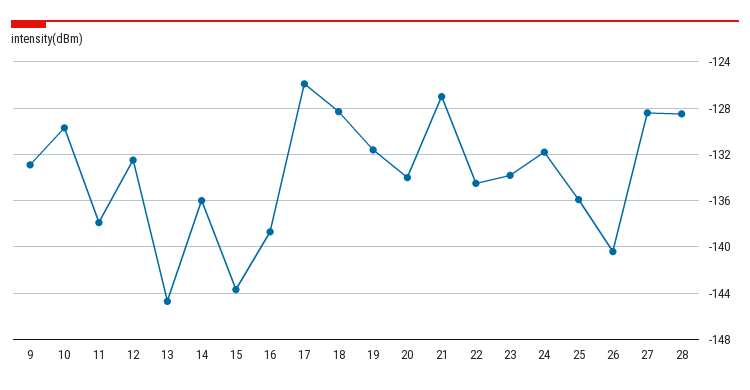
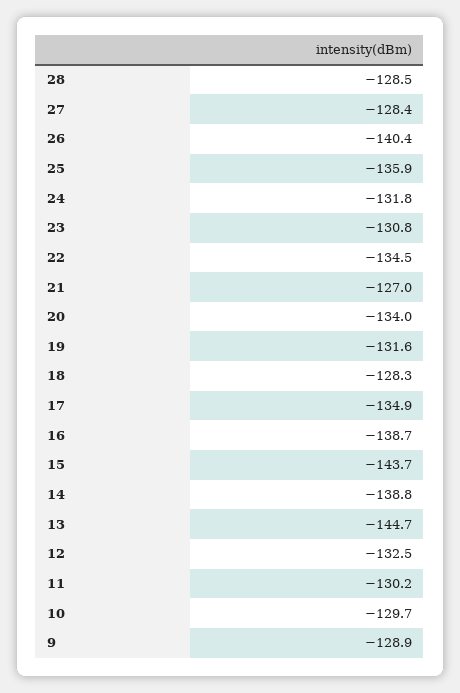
9: -133 -> -128.9
11: -138 -> -130.2
14: -136 -> -138.8
17: -126 -> -134.9
23: -134 -> -130.8

